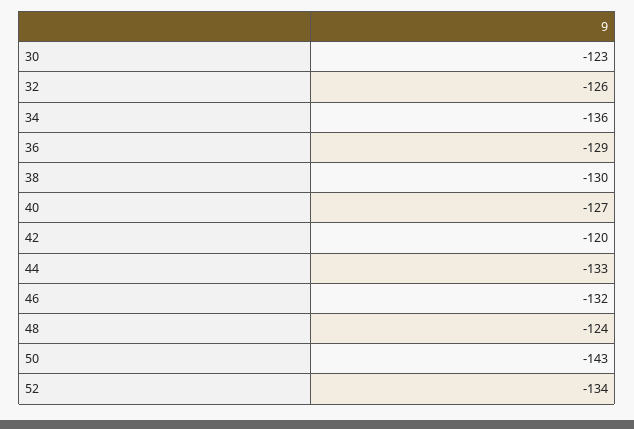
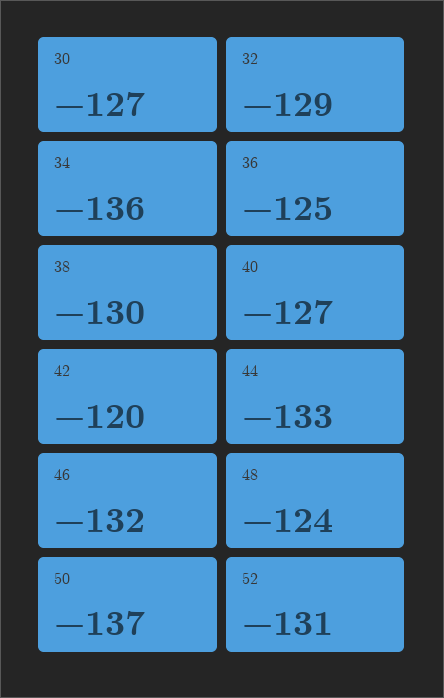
30: -123 -> -127
32: -126 -> -129
36: -129 -> -125
50: -143 -> -137
52: -134 -> -131

